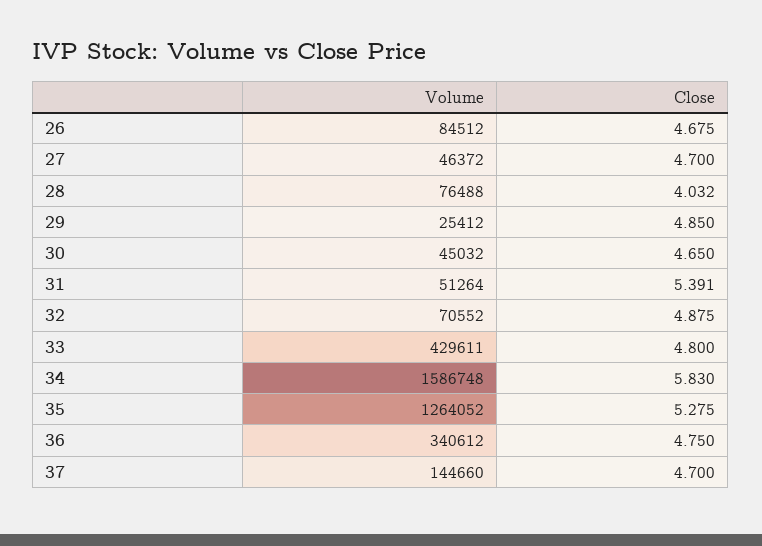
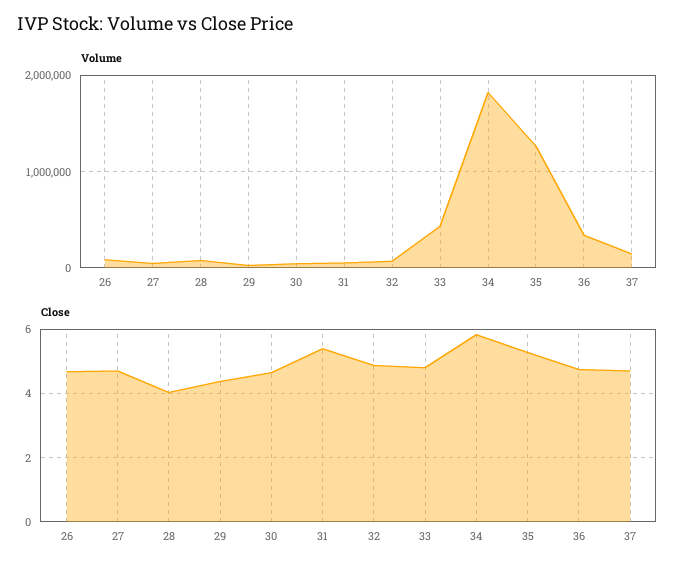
Close, 29: 4.85 -> 4.4
Volume, 34: 1586748 -> 1800000

